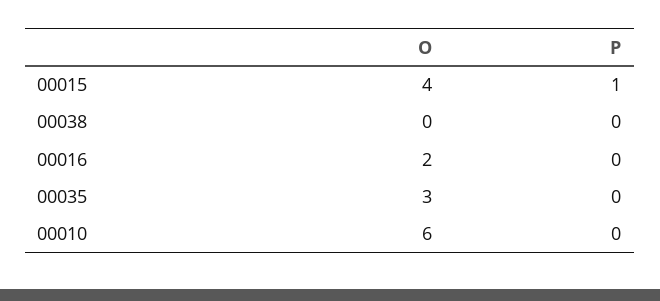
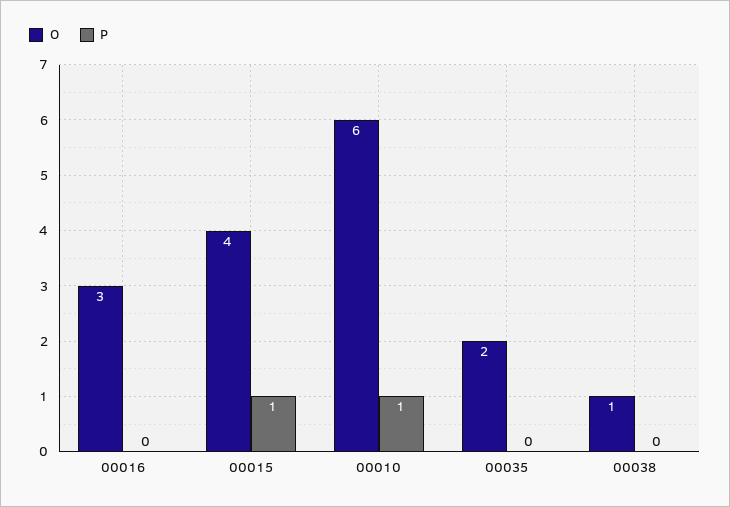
O, 00038: 0 -> 1
O, 00016: 2 -> 3
O, 00035: 3 -> 2
P, 00010: 0 -> 1

